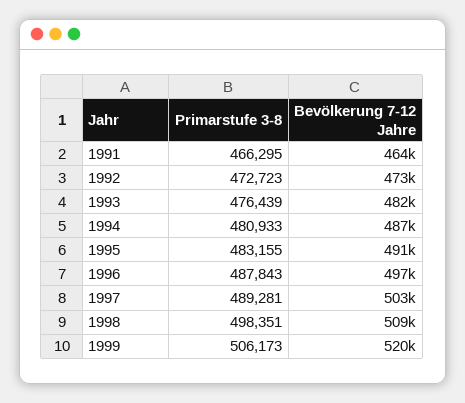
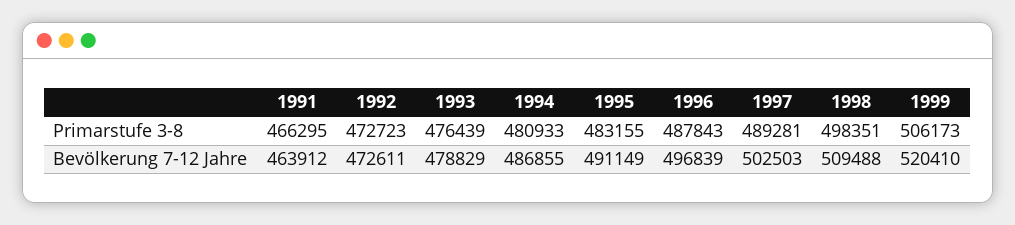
Bevölkerung 7-12 Jahre, 1993: 482000 -> 478829

